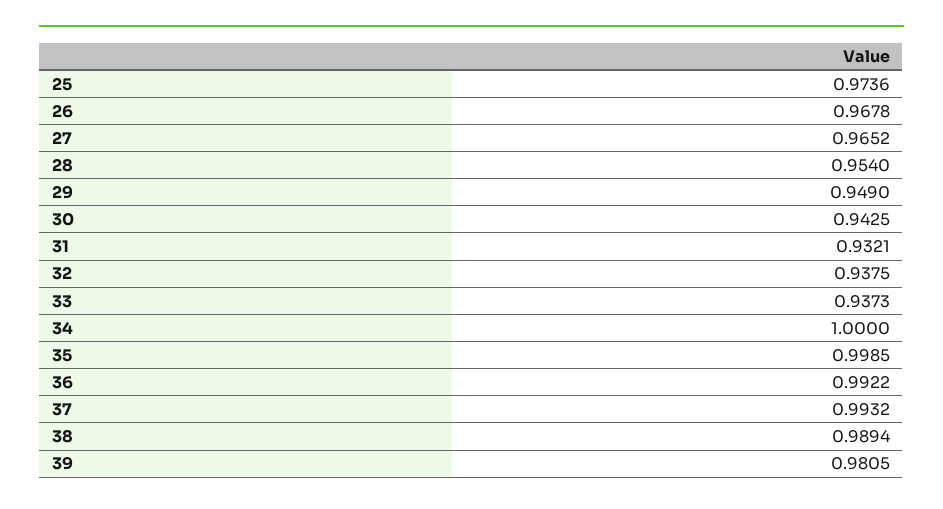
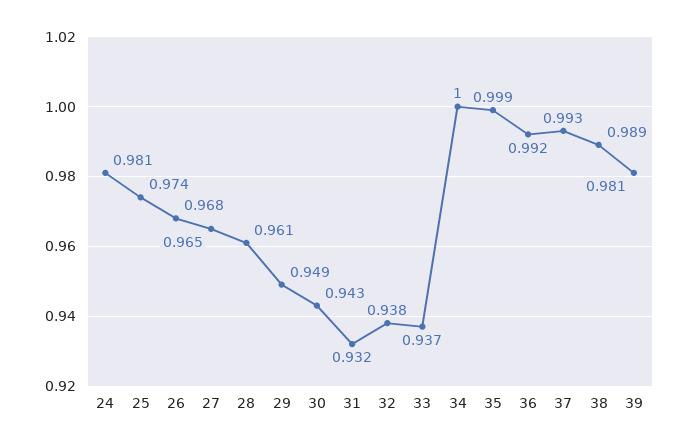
28: 0.954 -> 0.961
24: none -> 0.981

